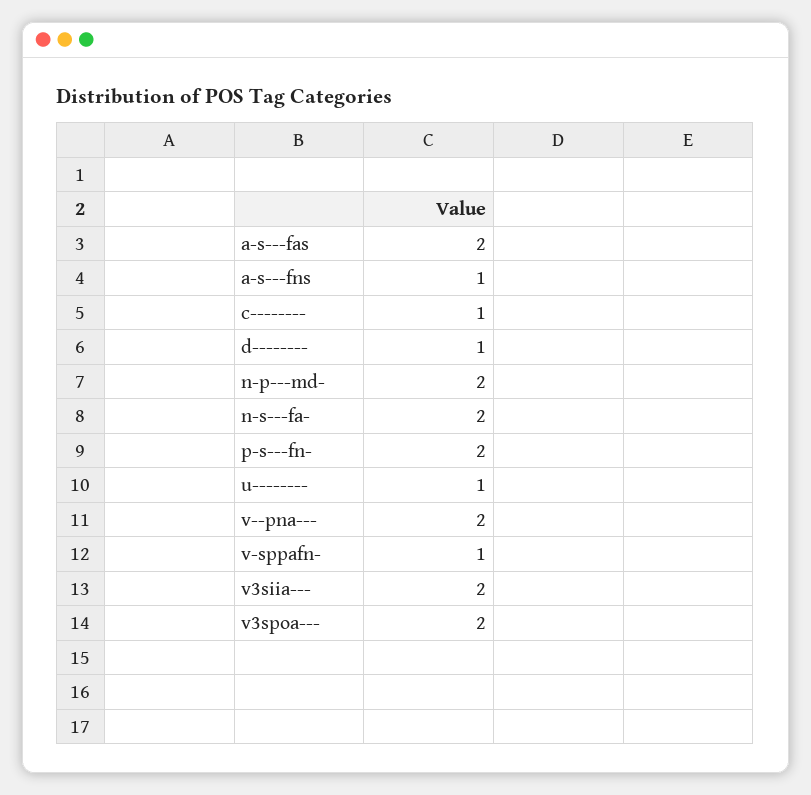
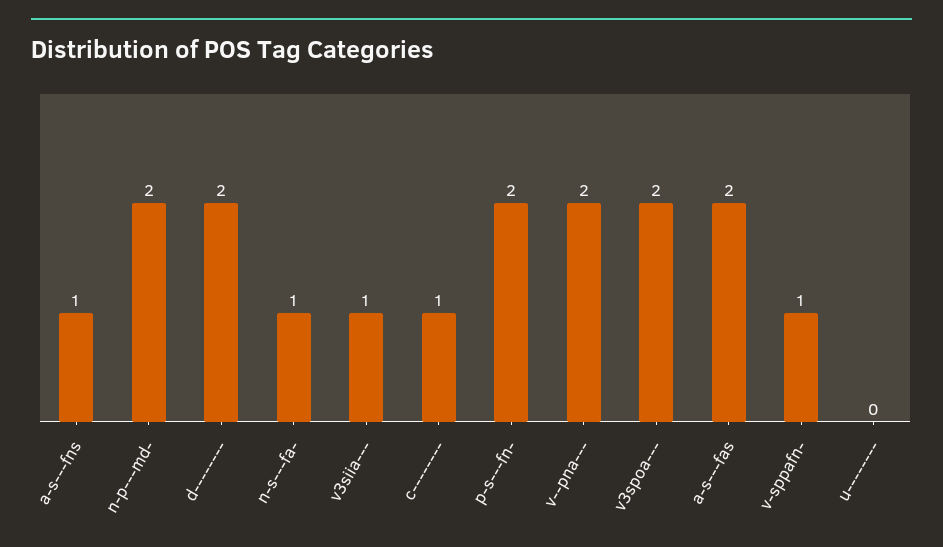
d--------: 1 -> 2
n-s---fa-: 2 -> 1
u--------: 1 -> 0
v3siia---: 2 -> 1

